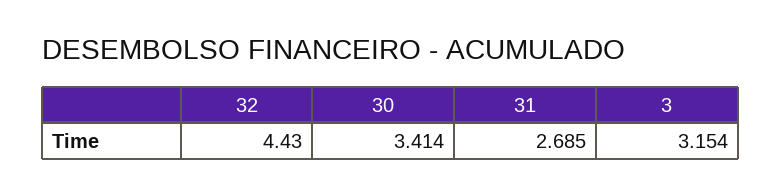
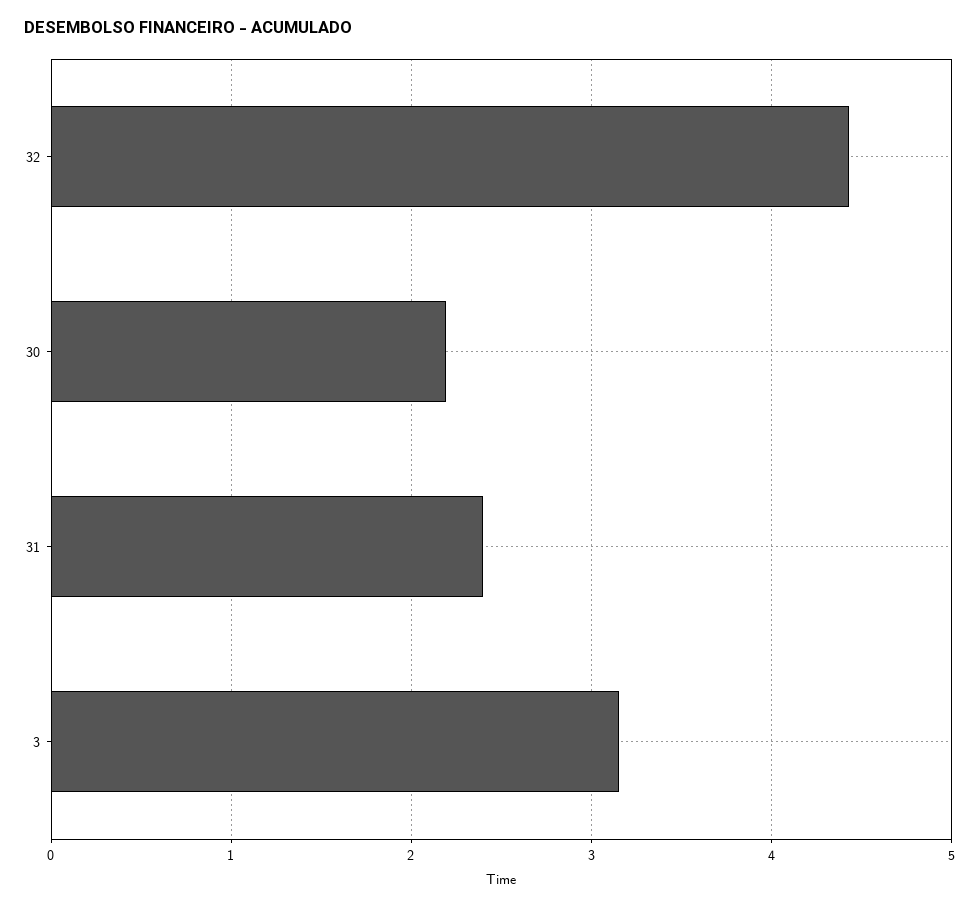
30: 3.414 -> 2.2
31: 2.685 -> 2.4

